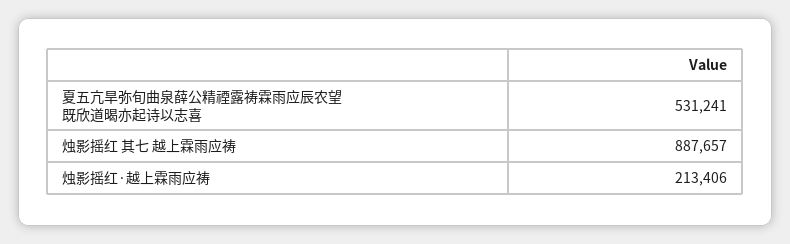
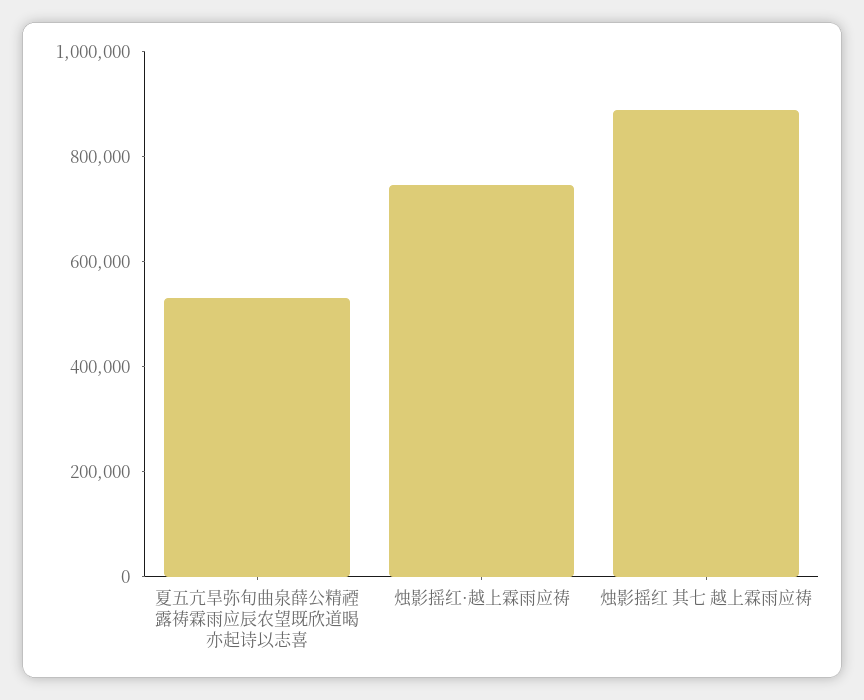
烛影摇红·越上霖雨应祷: 213406 -> 750000

